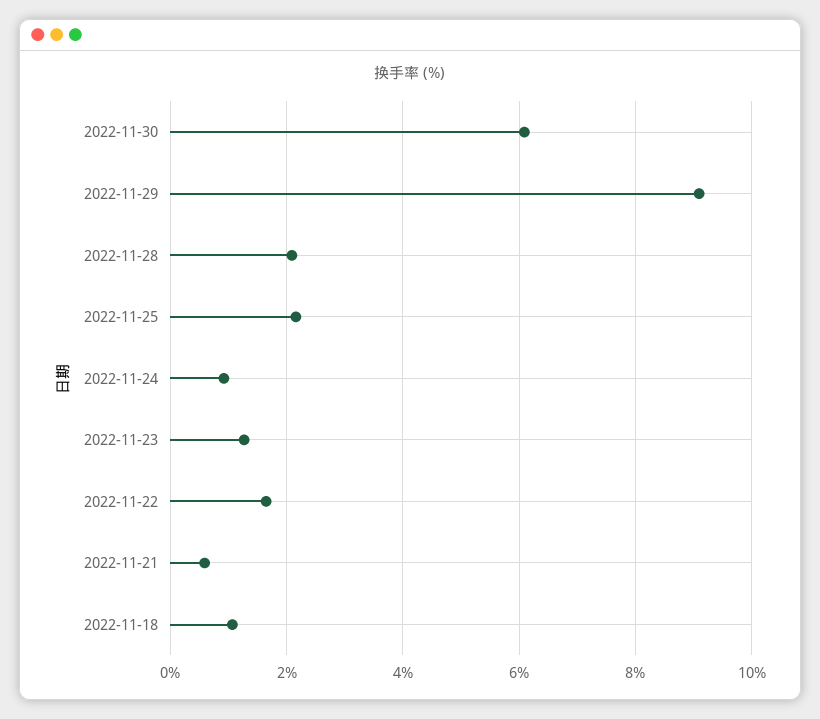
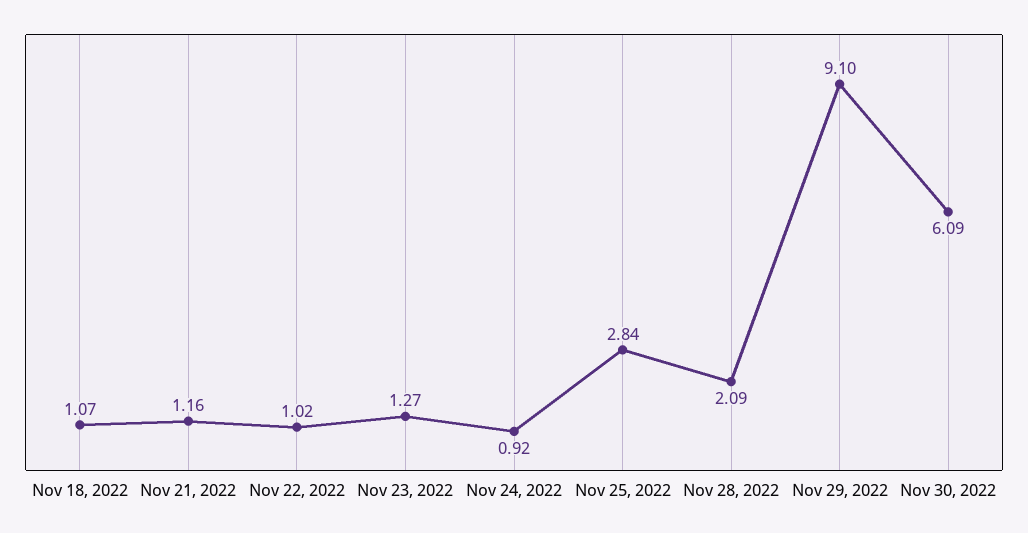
2022-11-25: 2.2 -> 2.84
2022-11-22: 1.6 -> 1.02
2022-11-21: 0.6 -> 1.16

